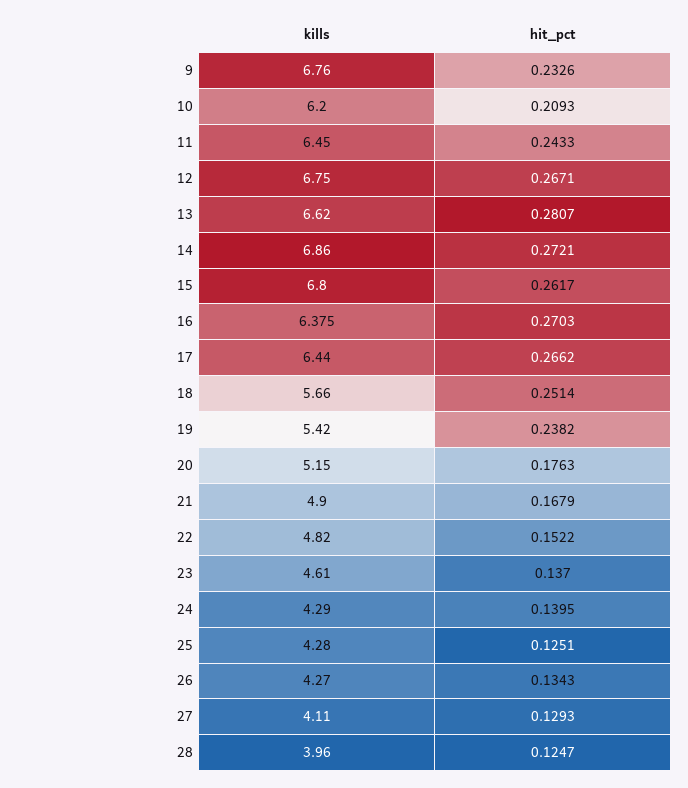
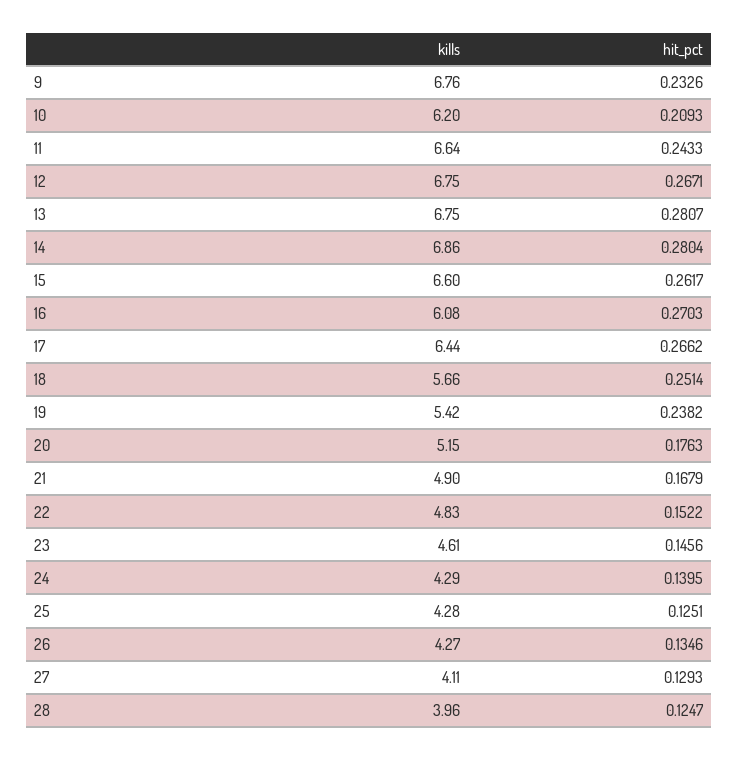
kills, 11: 6.45 -> 6.64
kills, 13: 6.62 -> 6.75
hit_pct, 14: 0.2721 -> 0.2804
kills, 15: 6.8 -> 6.6
kills, 16: 6.375 -> 6.08
kills, 22: 4.82 -> 4.83
hit_pct, 23: 0.137 -> 0.1456
hit_pct, 26: 0.1343 -> 0.1346

